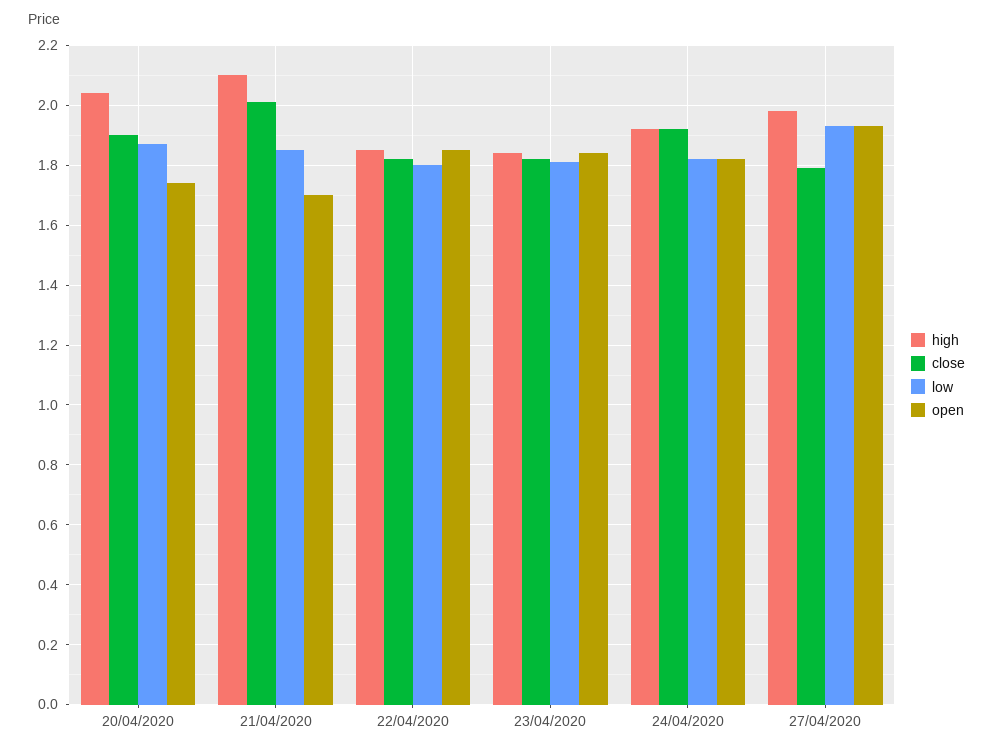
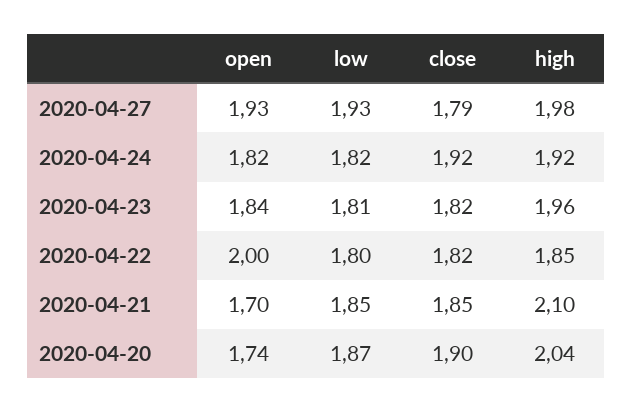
close, 21/04/2020: 2 -> 1.85
open, 22/04/2020: 1.85 -> 2
high, 23/04/2020: 1.85 -> 1.96

